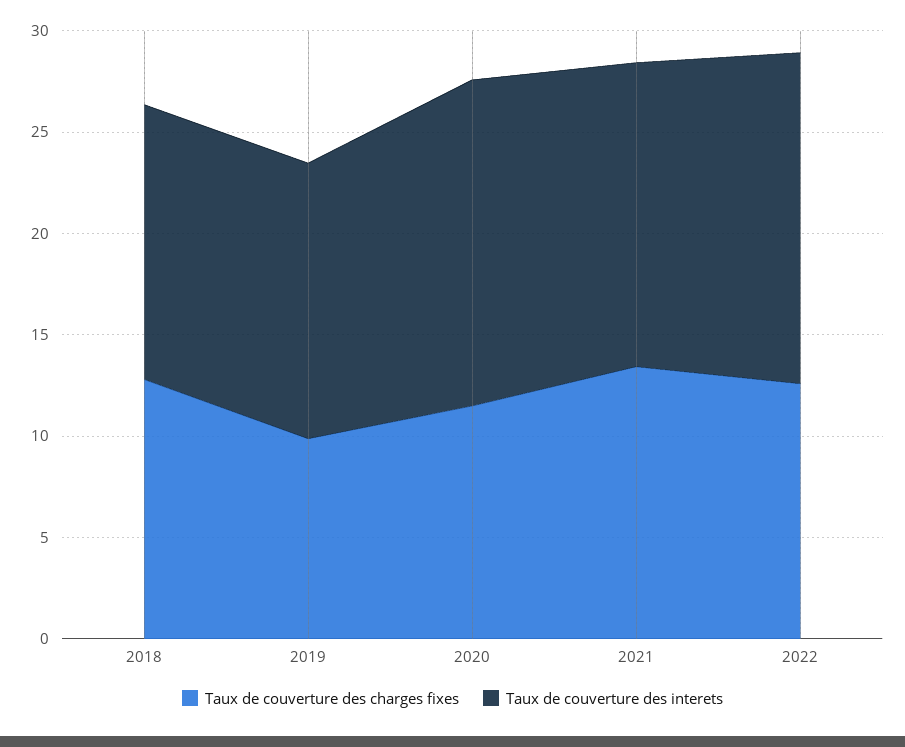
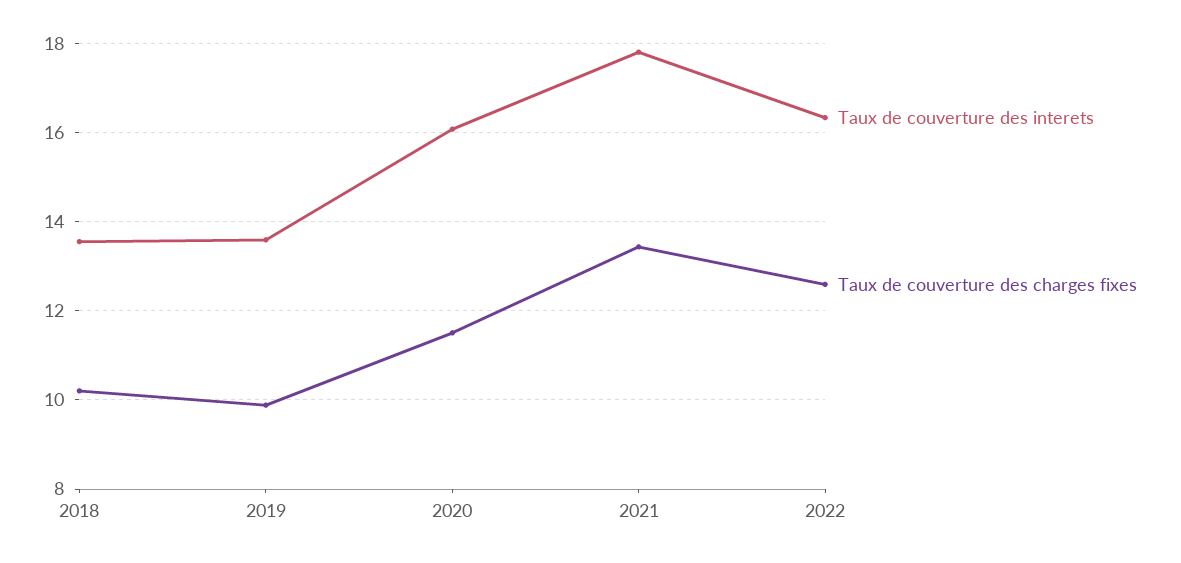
Taux de couverture des charges fixes, 2018: 13 -> 10.2
Taux de couverture des interets, 2021: 15 -> 17.8

